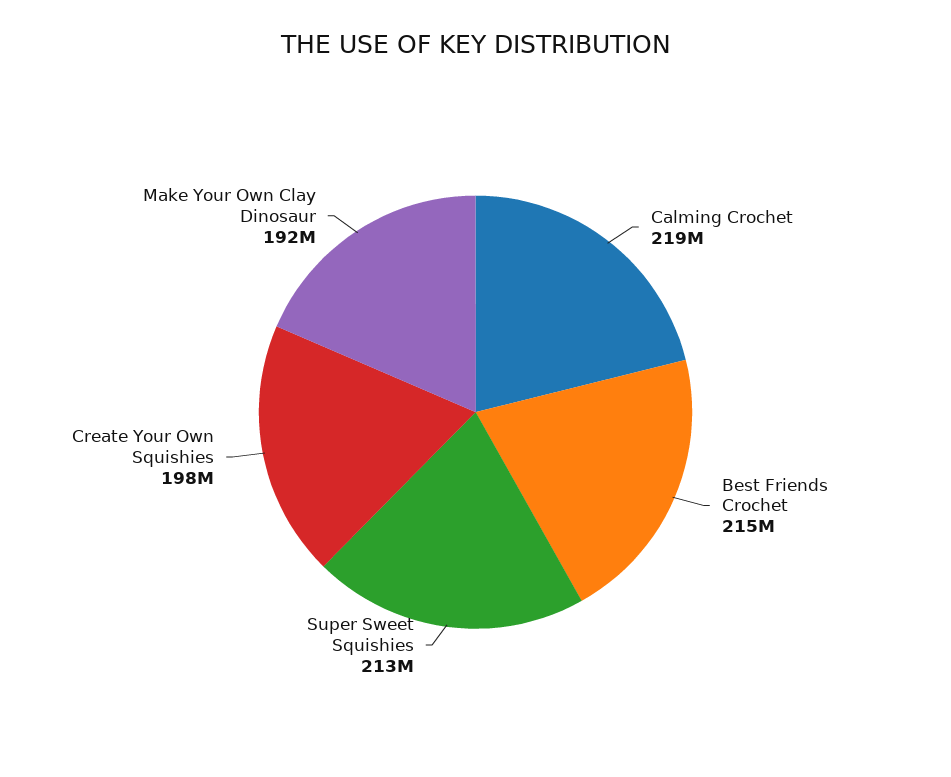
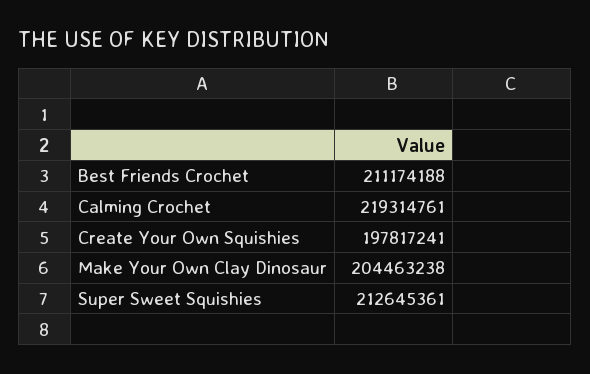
Best Friends Crochet: 215000000 -> 211174188
Make Your Own Clay Dinosaur: 192000000 -> 204463238

